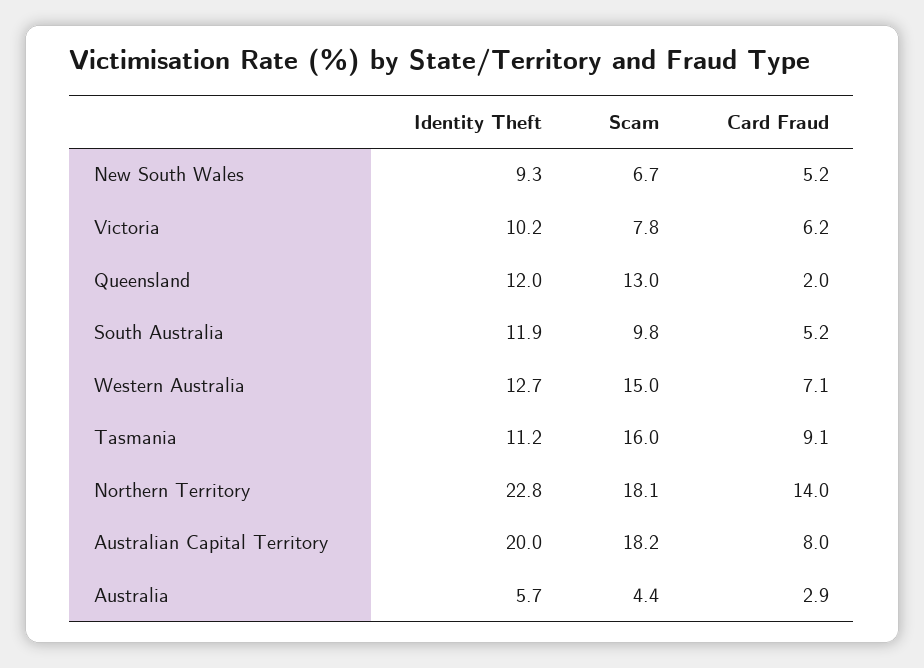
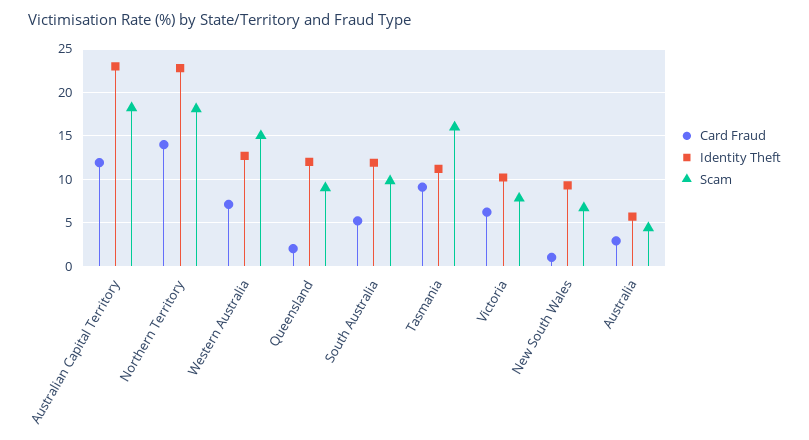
Card Fraud, New South Wales: 5.2 -> 1
Scam, Queensland: 13 -> 9
Identity Theft, Australian Capital Territory: 20 -> 23
Card Fraud, Australian Capital Territory: 8 -> 12

